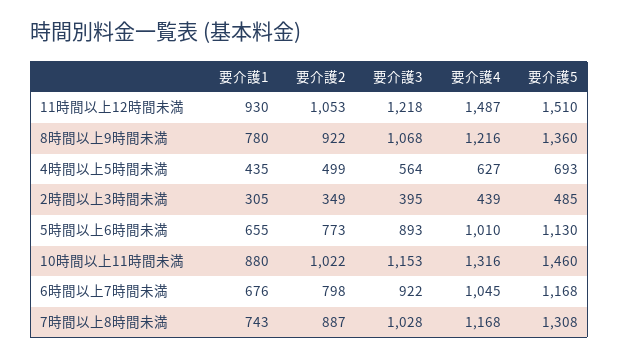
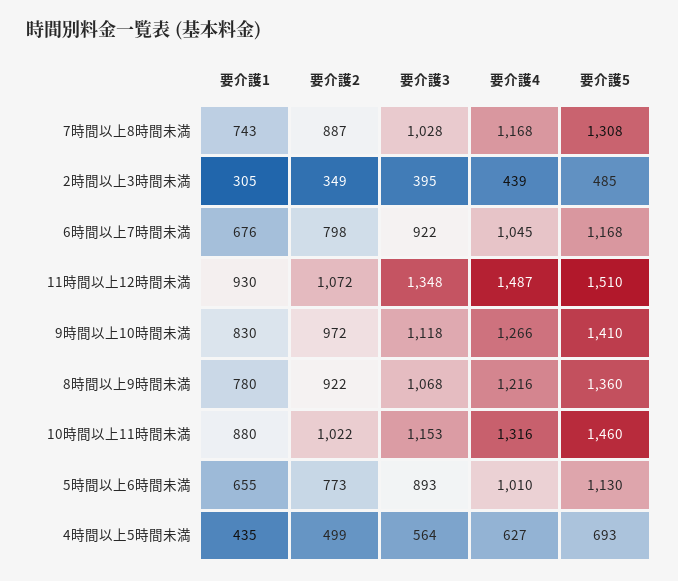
要介護2, 11時間以上12時間未満: 1053 -> 1072
要介護3, 11時間以上12時間未満: 1218 -> 1348
要介護1, 9時間以上10時間未満: none -> 830
要介護2, 9時間以上10時間未満: none -> 972
要介護3, 9時間以上10時間未満: none -> 1118
要介護4, 9時間以上10時間未満: none -> 1266
要介護5, 9時間以上10時間未満: none -> 1410

